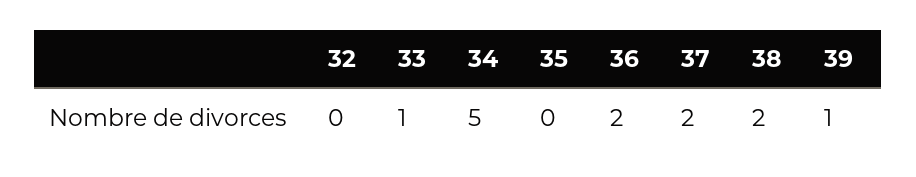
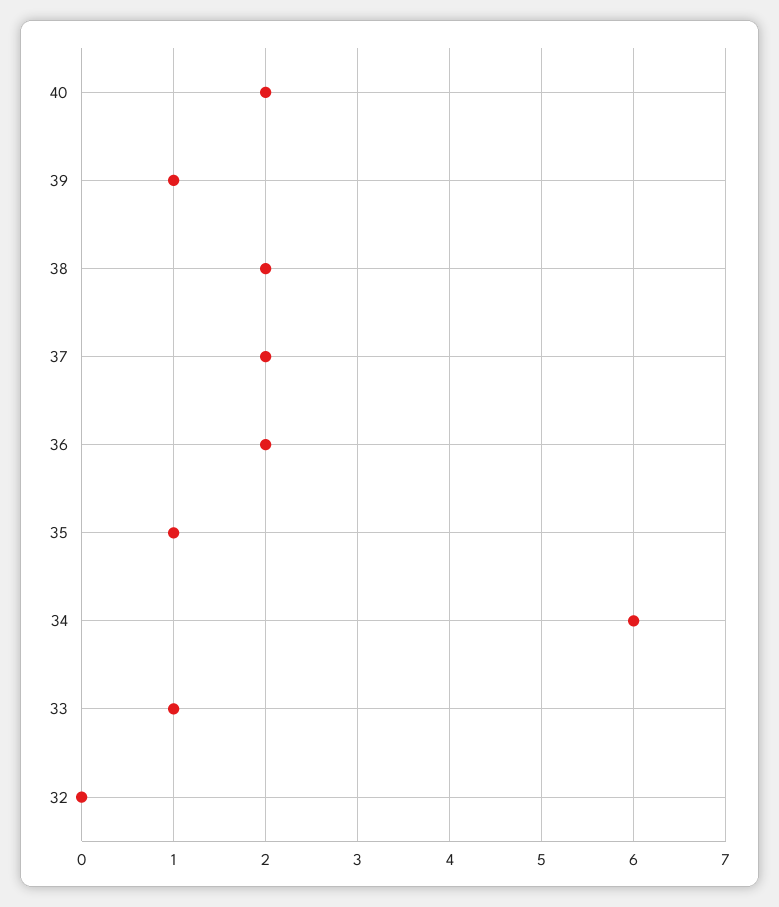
34: 5 -> 6
35: 0 -> 1
40: none -> 2

